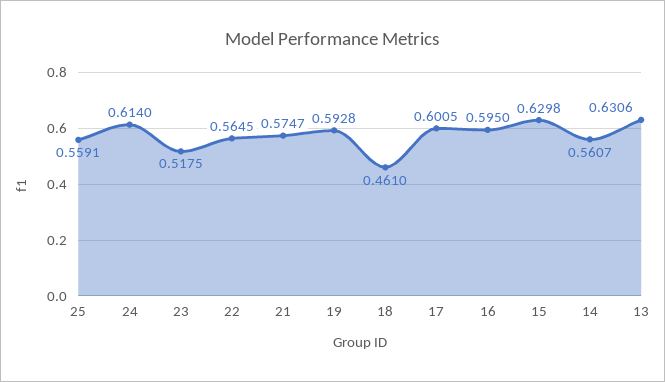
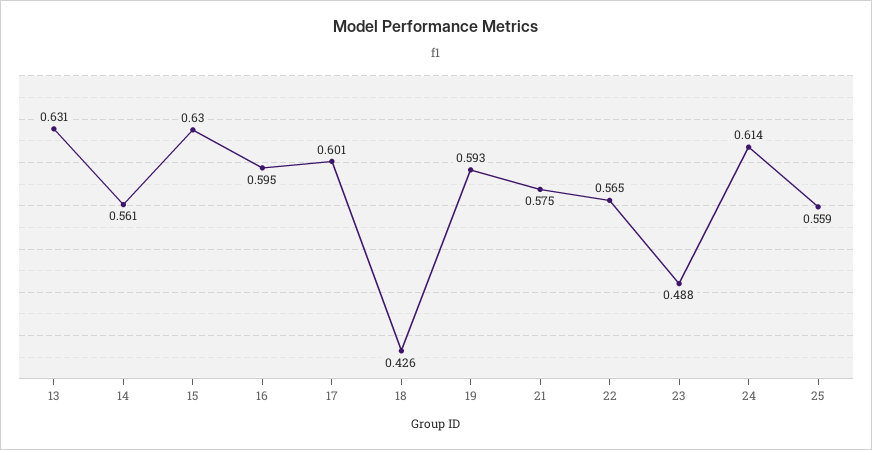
23: 0.5175 -> 0.488
18: 0.461 -> 0.426

